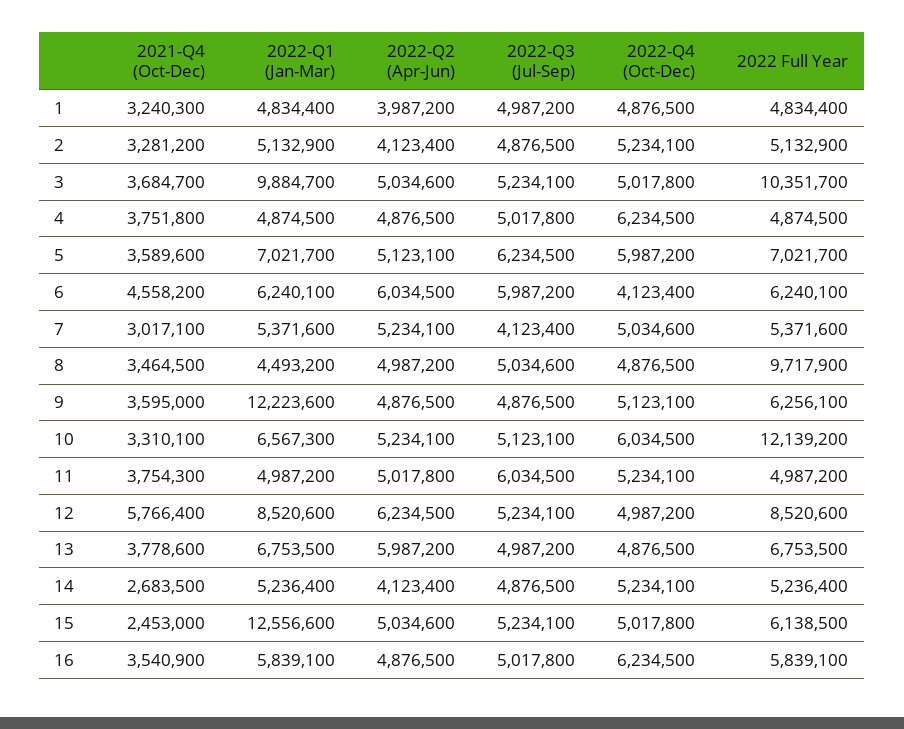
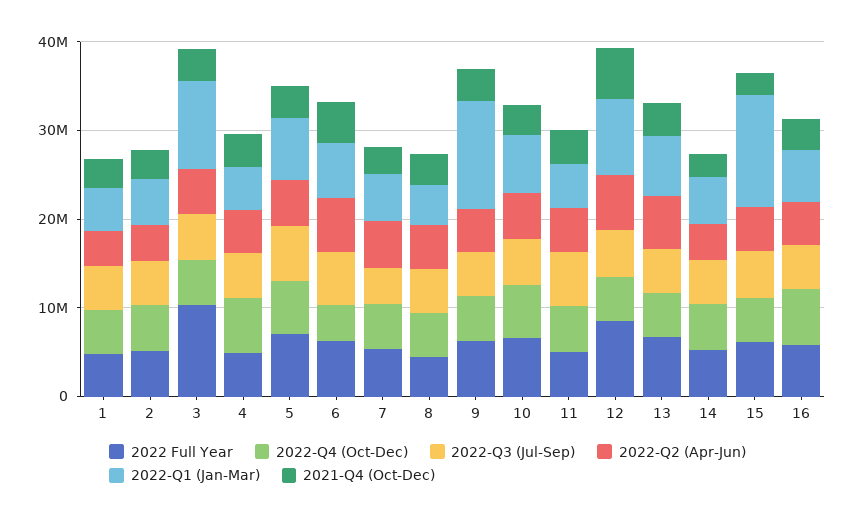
2022 Full Year, 8: 9717900 -> 4000000
2022 Full Year, 10: 12139200 -> 6000000

